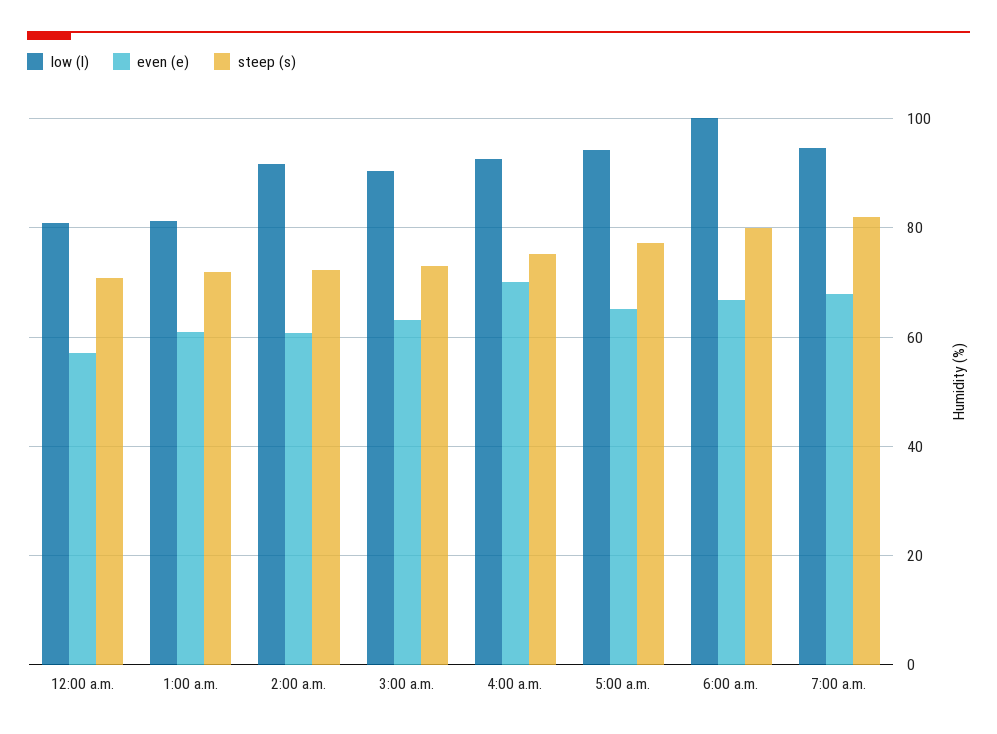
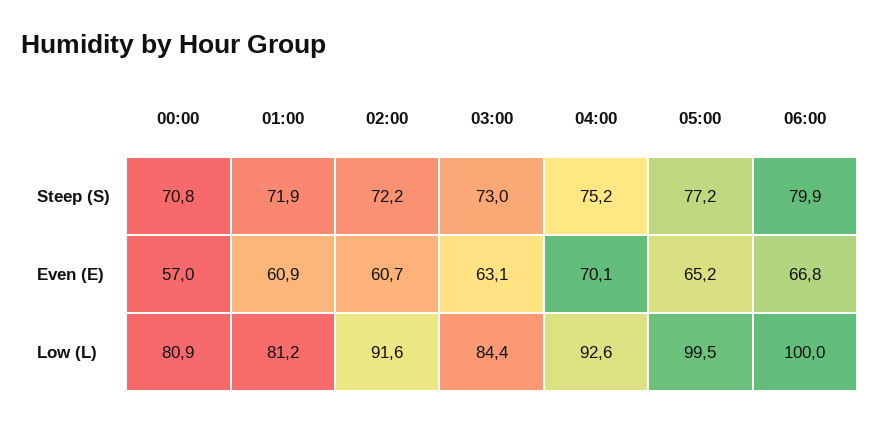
low (l), 3:00 a.m.: 90 -> 84.4
low (l), 5:00 a.m.: 94 -> 99.5
low (l), 7:00 a.m.: 94 -> none
even (e), 7:00 a.m.: 68 -> none
steep (s), 7:00 a.m.: 82 -> none

